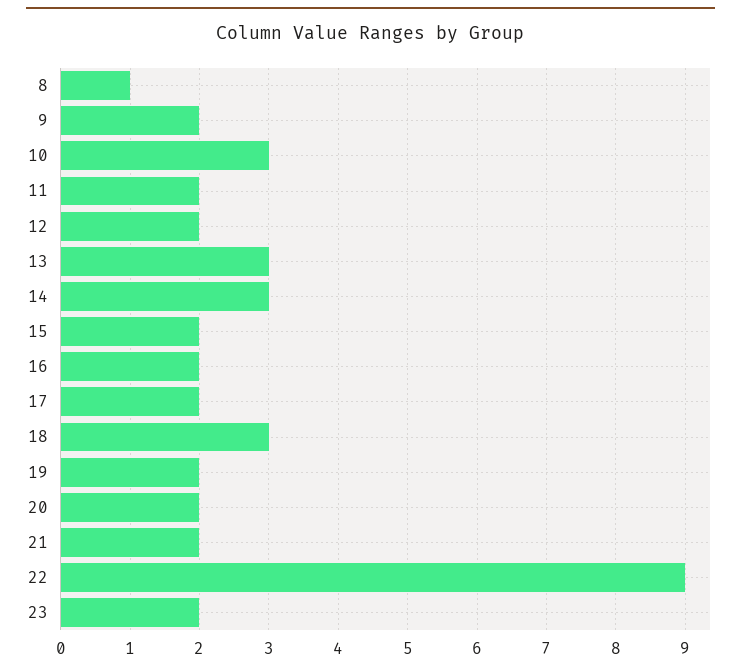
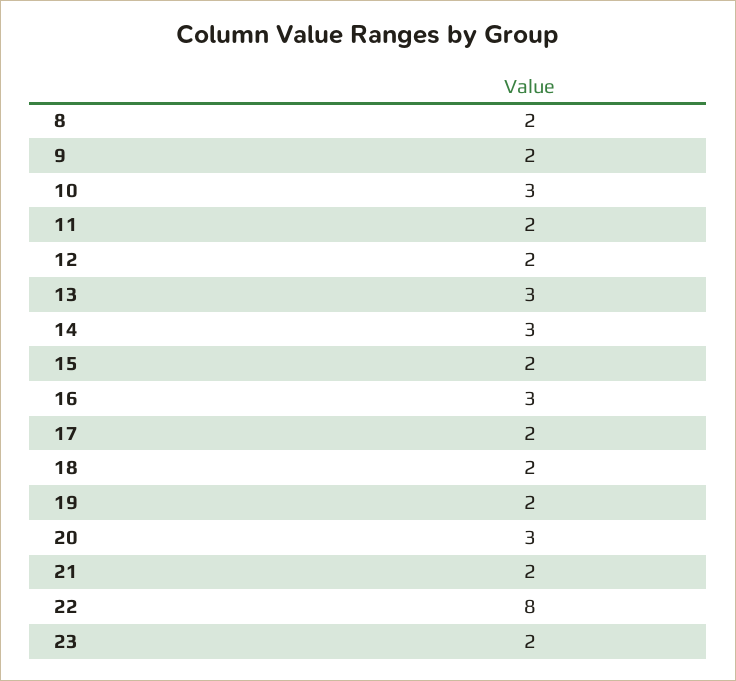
8: 1 -> 2
16: 2 -> 3
18: 3 -> 2
20: 2 -> 3
22: 9 -> 8

